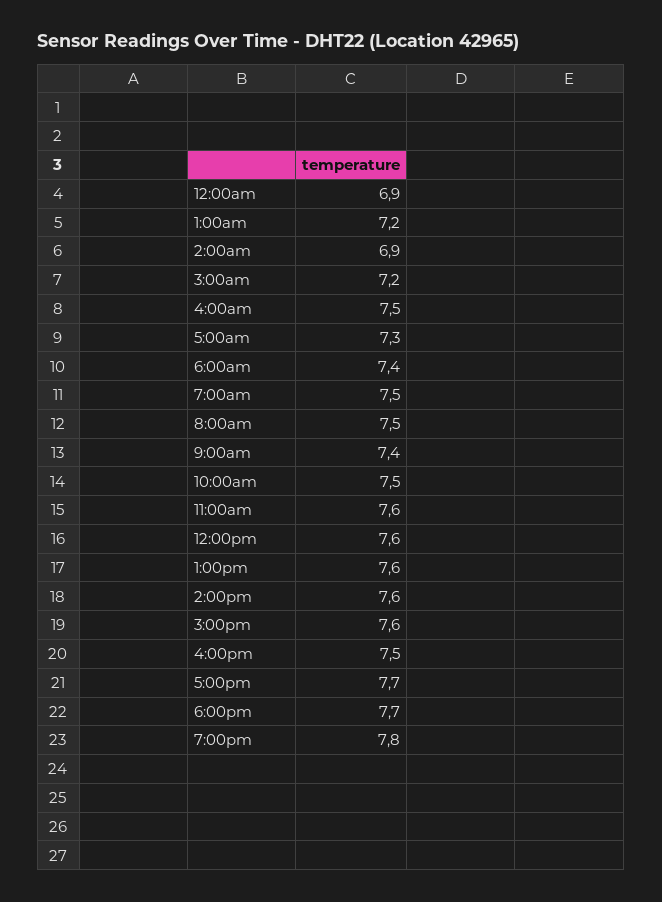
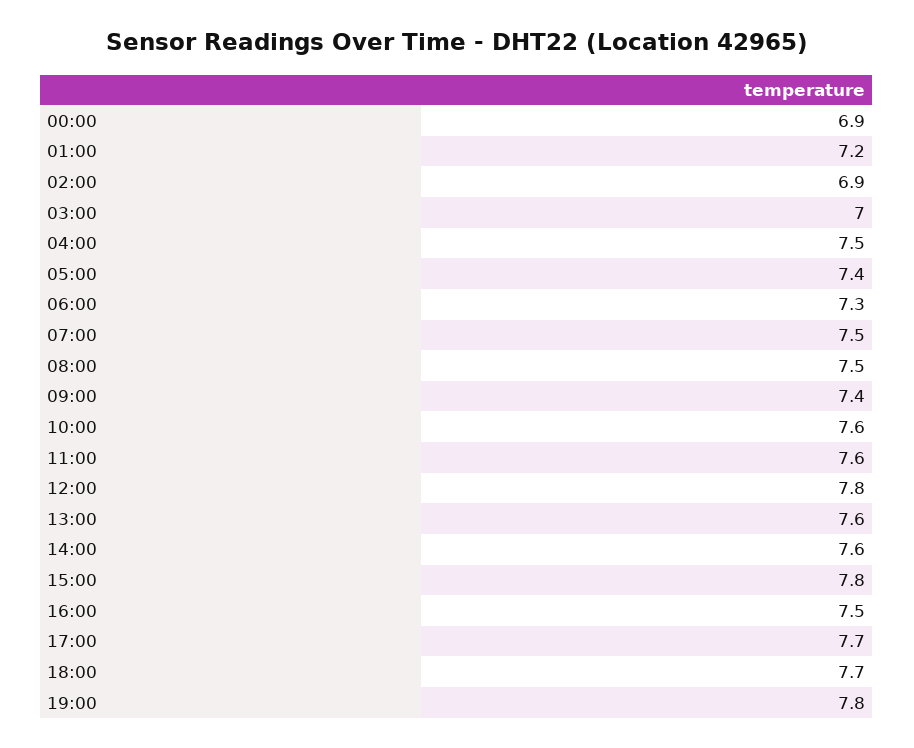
3:00am: 7.2 -> 7
5:00am: 7.3 -> 7.4
6:00am: 7.4 -> 7.3
10:00am: 7.5 -> 7.6
12:00pm: 7.6 -> 7.8
3:00pm: 7.6 -> 7.8

